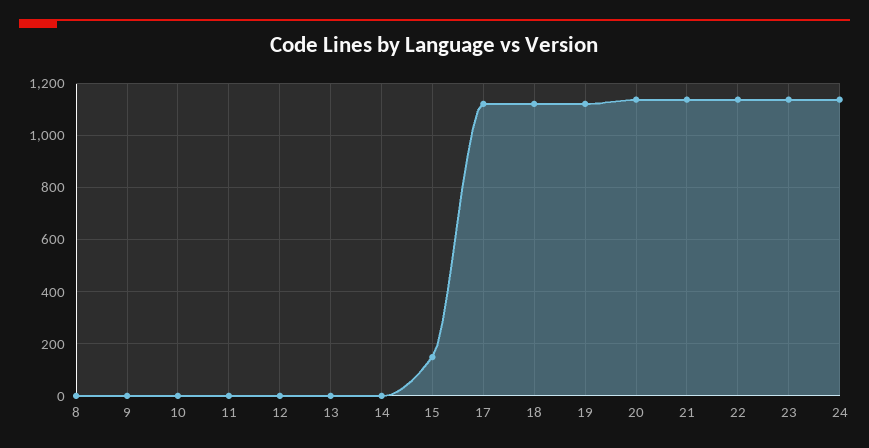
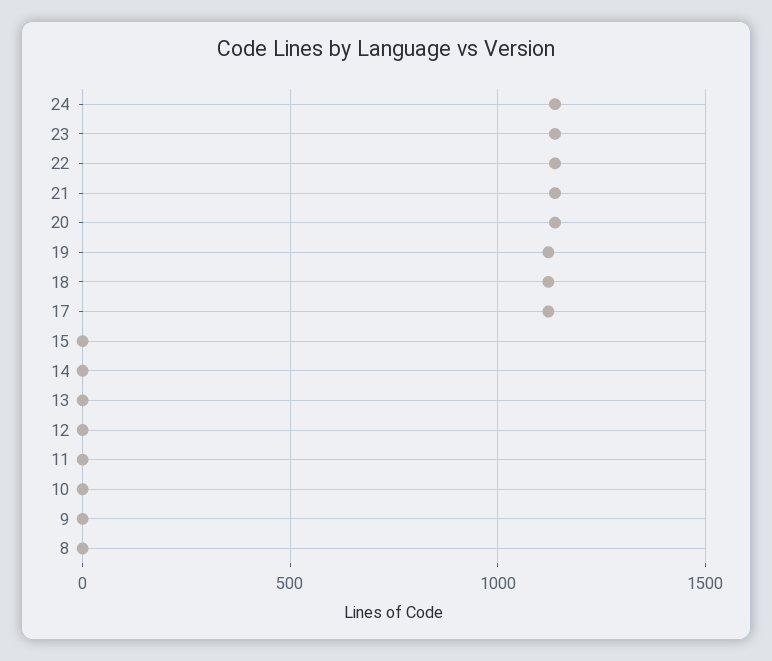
15: 150 -> 0

